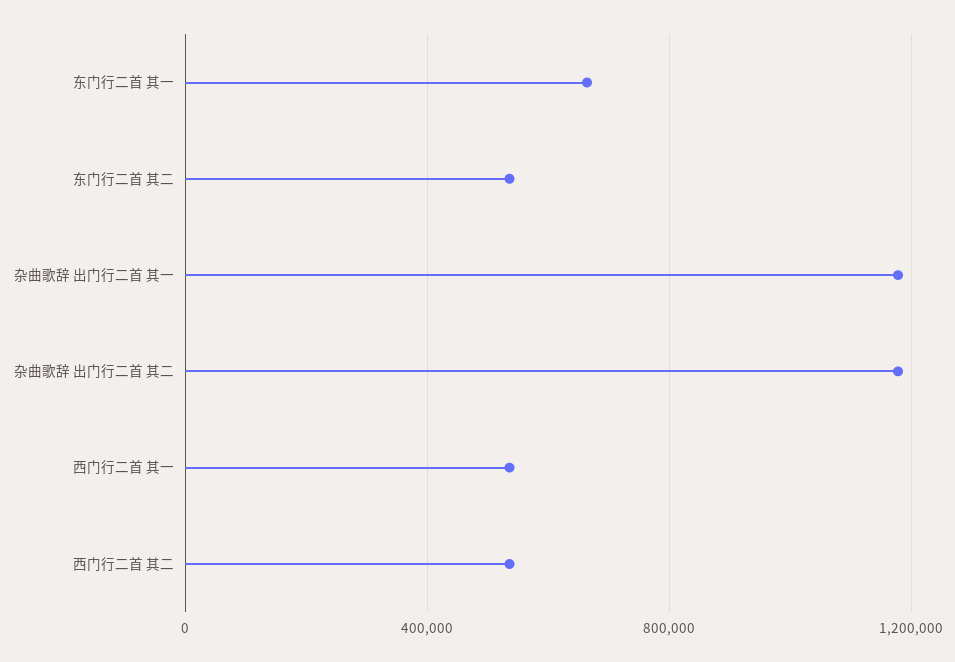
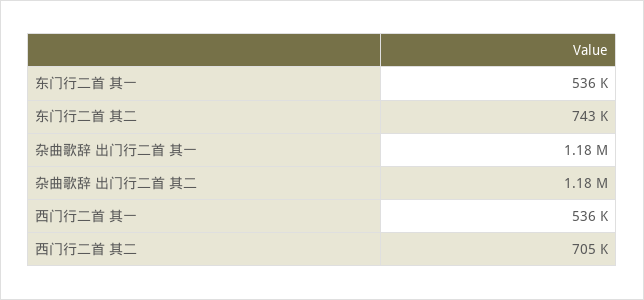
东门行二首 其一: 650000 -> 536000
东门行二首 其二: 550000 -> 743000
西门行二首 其二: 550000 -> 705000

